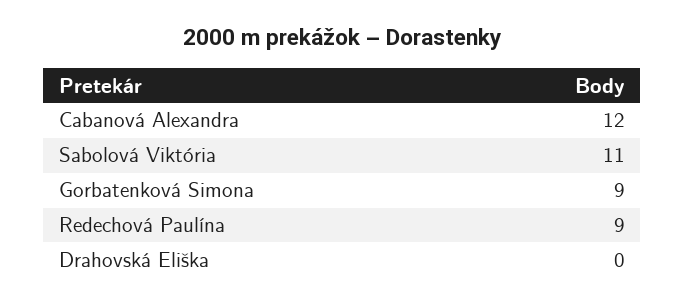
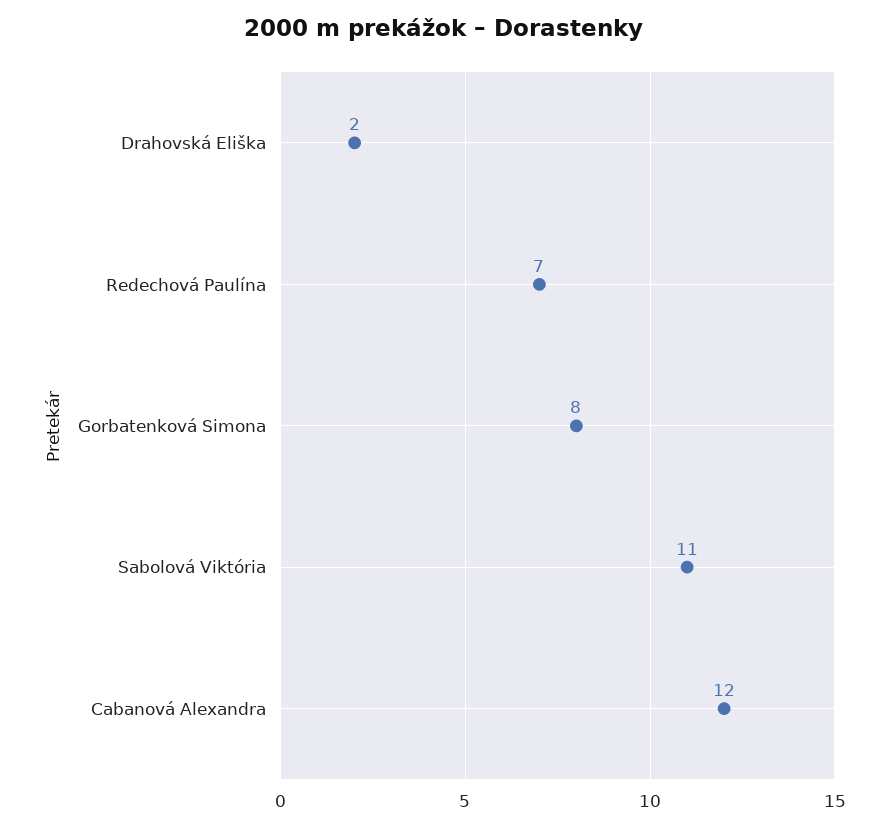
Gorbatenková Simona: 9 -> 8
Redechová Paulína: 9 -> 7
Drahovská Eliška: 0 -> 2

